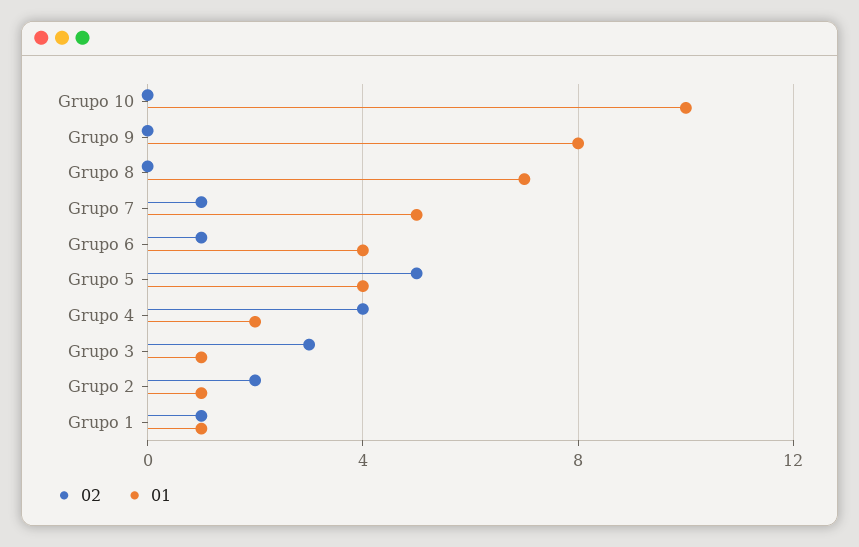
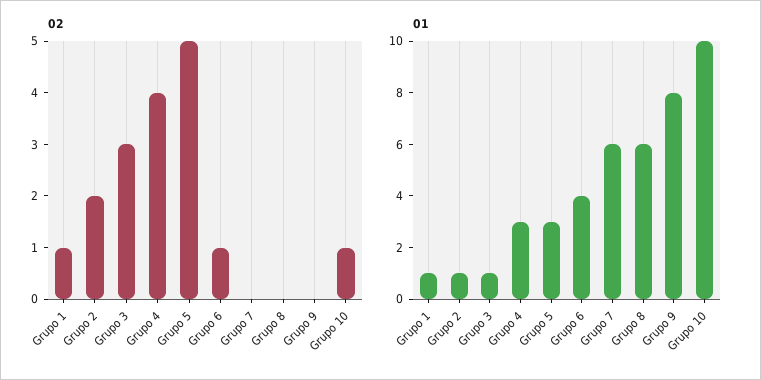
02, Grupo 10: 0 -> 1
01, Grupo 8: 7 -> 6
02, Grupo 7: 1 -> 0
01, Grupo 7: 5 -> 6
01, Grupo 5: 4 -> 3
01, Grupo 4: 2 -> 3

